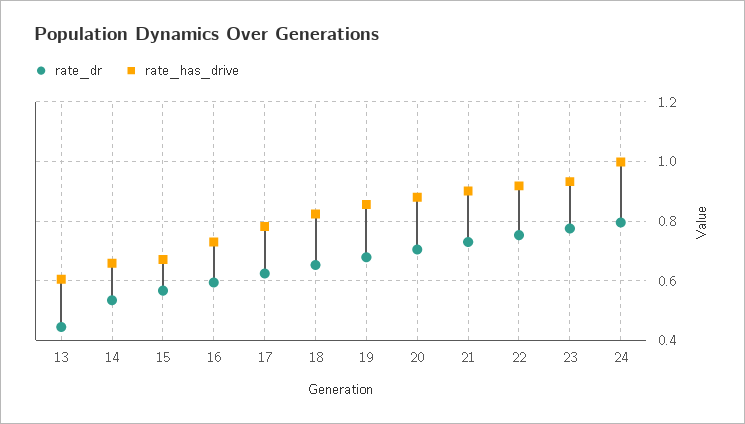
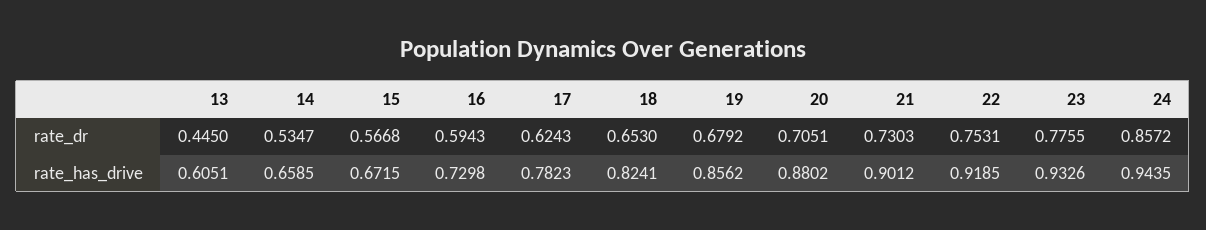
rate_dr, 24: 0.8 -> 0.8572
rate_has_drive, 24: 1 -> 0.9435

